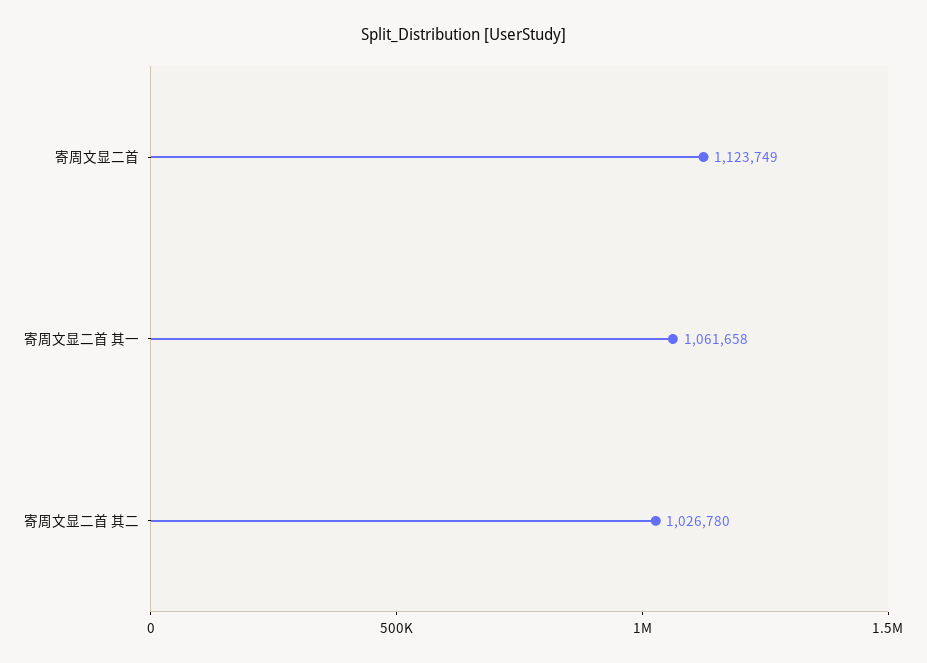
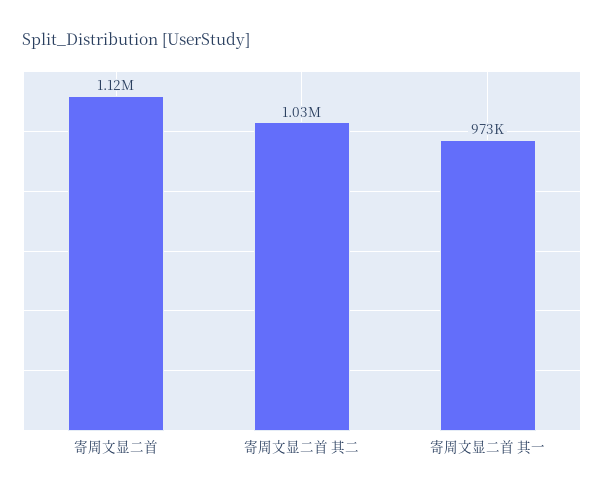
寄周文显二首 其一: 1061658 -> 973000

